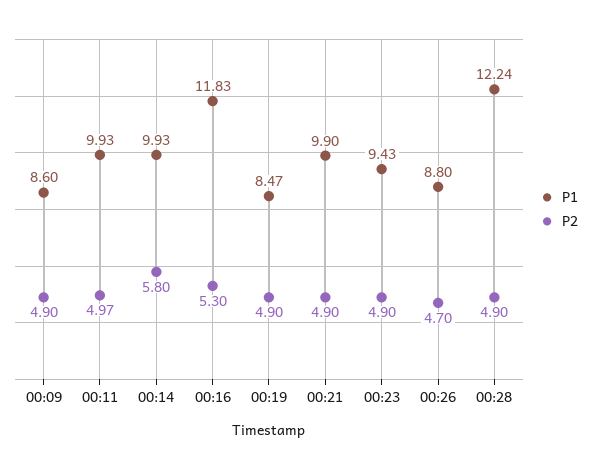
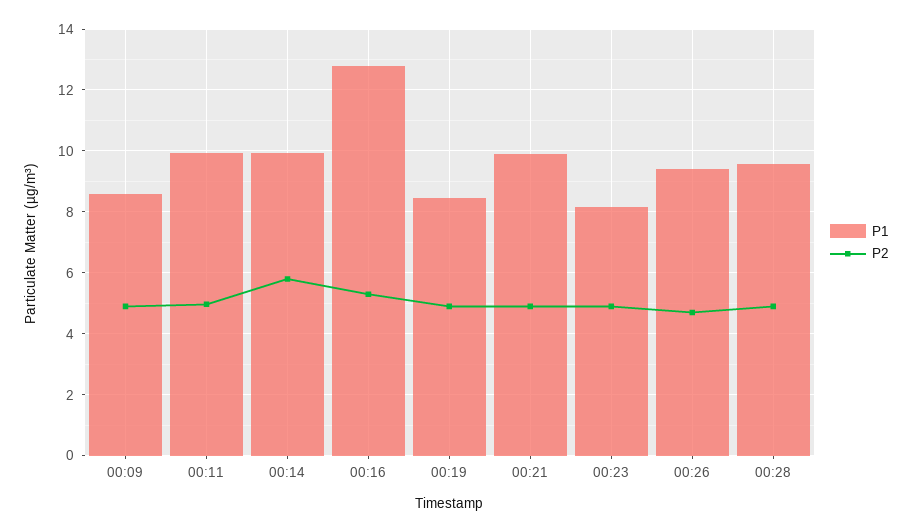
P1, 00:16: 11.83 -> 12.8
P1, 00:23: 9.43 -> 8.2
P1, 00:26: 8.8 -> 9.4
P1, 00:28: 12.24 -> 9.6

